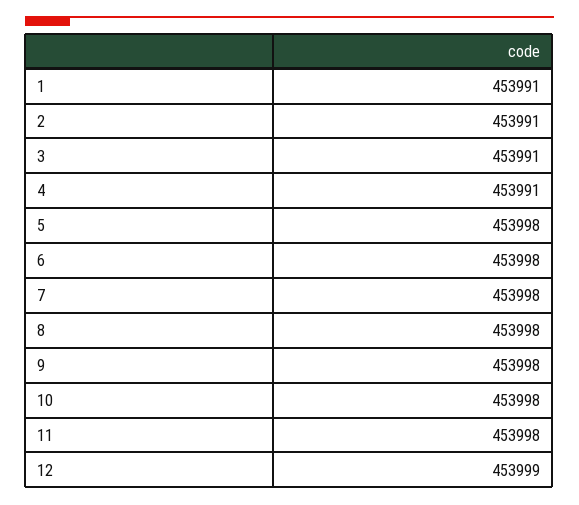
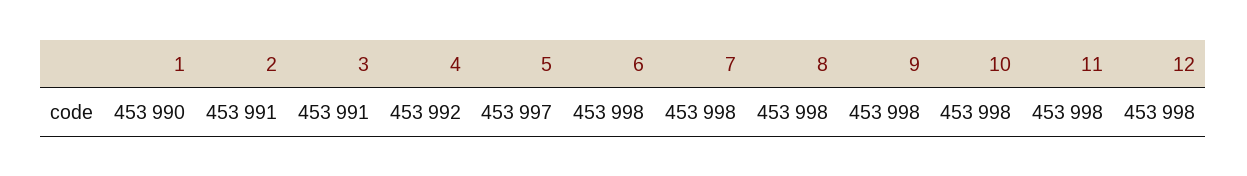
1: 453991 -> 453990
4: 453991 -> 453992
5: 453998 -> 453997
12: 453999 -> 453998

